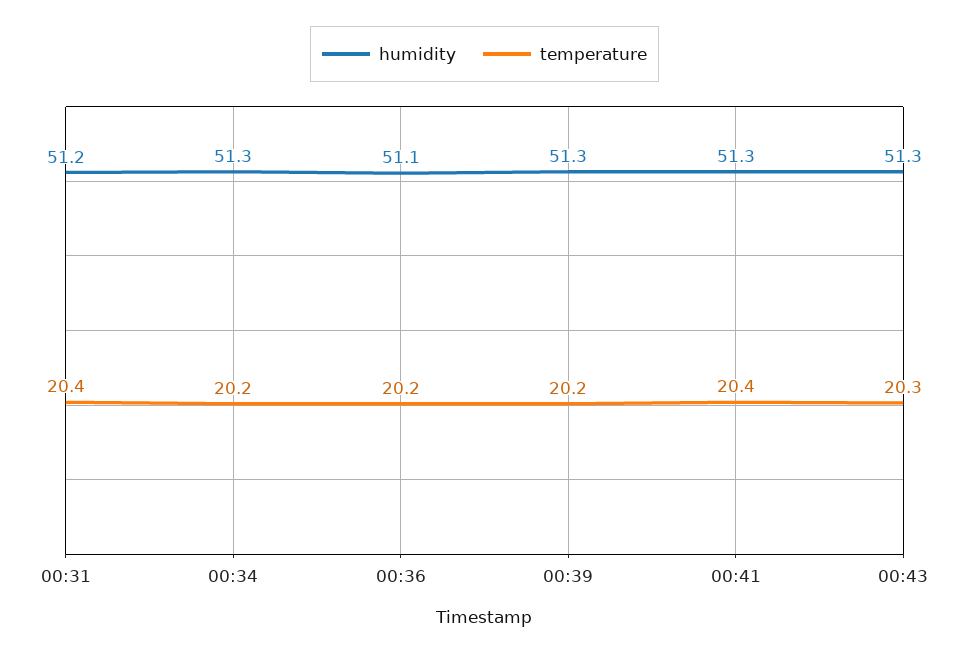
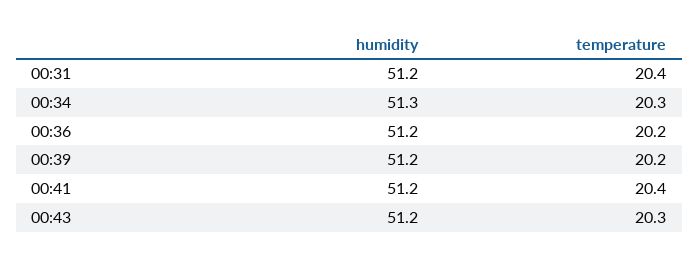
temperature, 00:34: 20.2 -> 20.3
humidity, 00:36: 51.1 -> 51.2
humidity, 00:39: 51.3 -> 51.2
humidity, 00:41: 51.3 -> 51.2
humidity, 00:43: 51.3 -> 51.2

